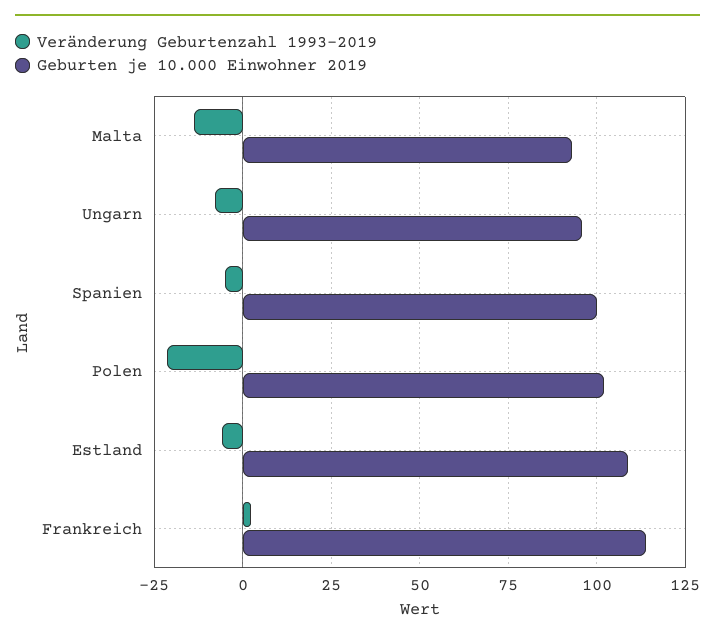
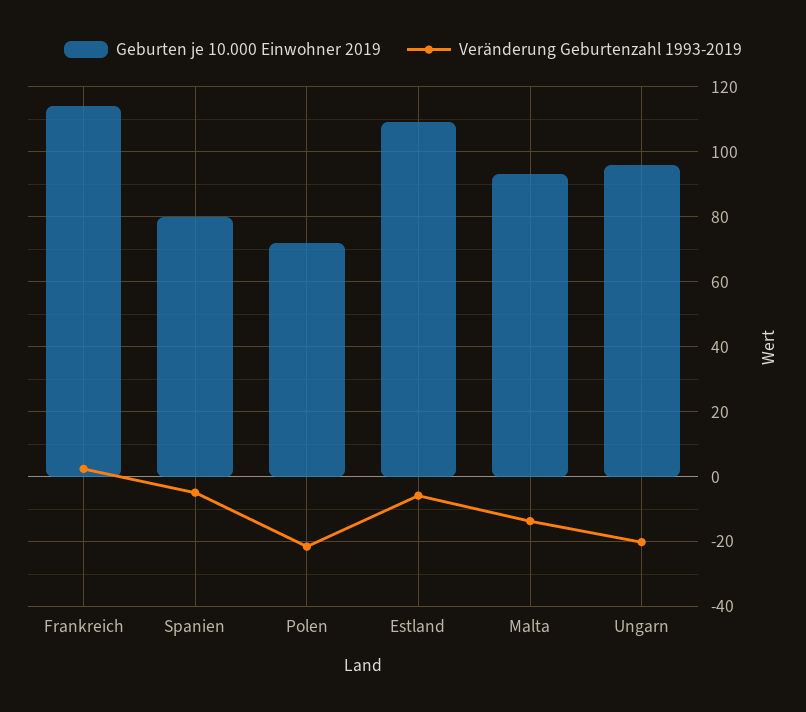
Veränderung Geburtenzahl 1993-2019, Ungarn: -7.5 -> -20
Geburten je 10.000 Einwohner 2019, Spanien: 100 -> 80
Geburten je 10.000 Einwohner 2019, Polen: 102.5 -> 72

